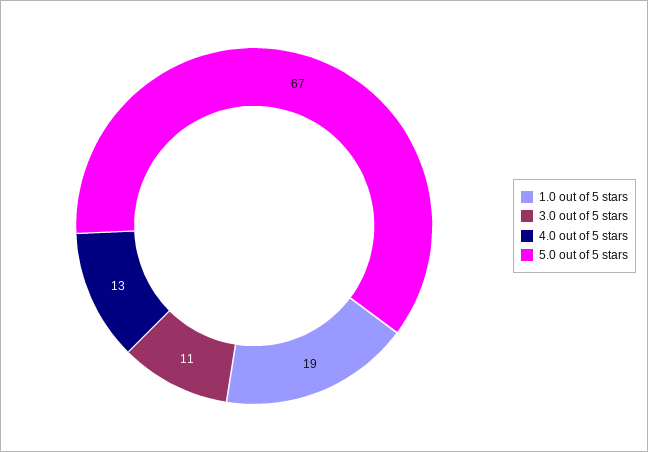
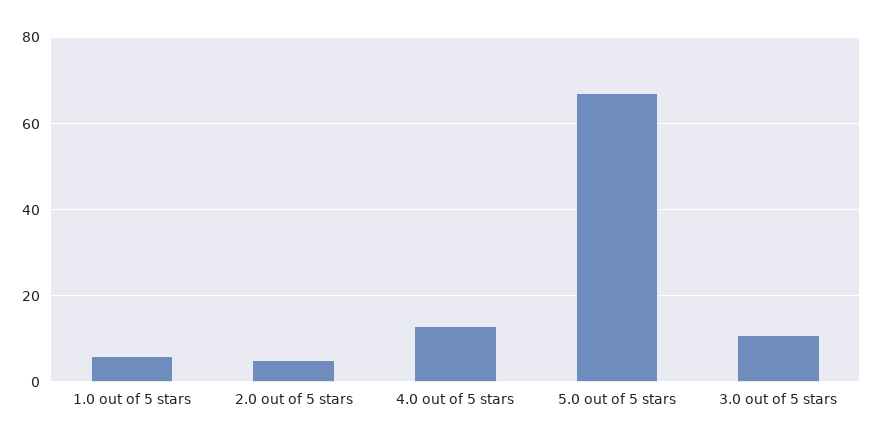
1.0 out of 5 stars: 19 -> 5
2.0 out of 5 stars: none -> 5

